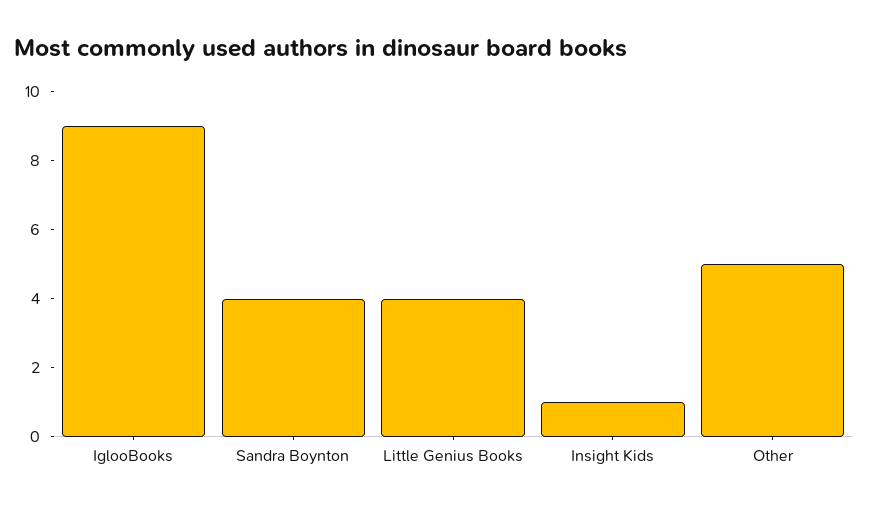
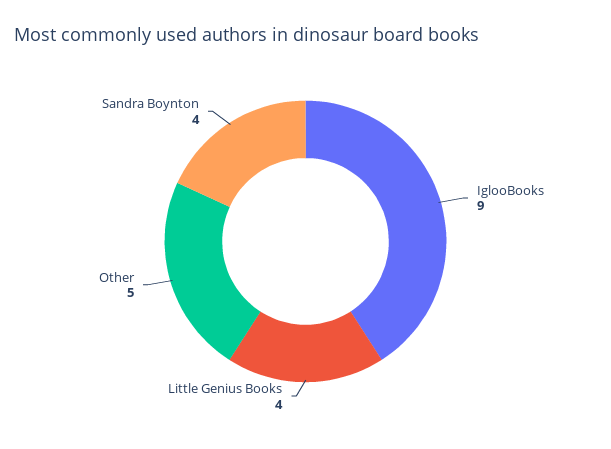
Insight Kids: 1 -> none

